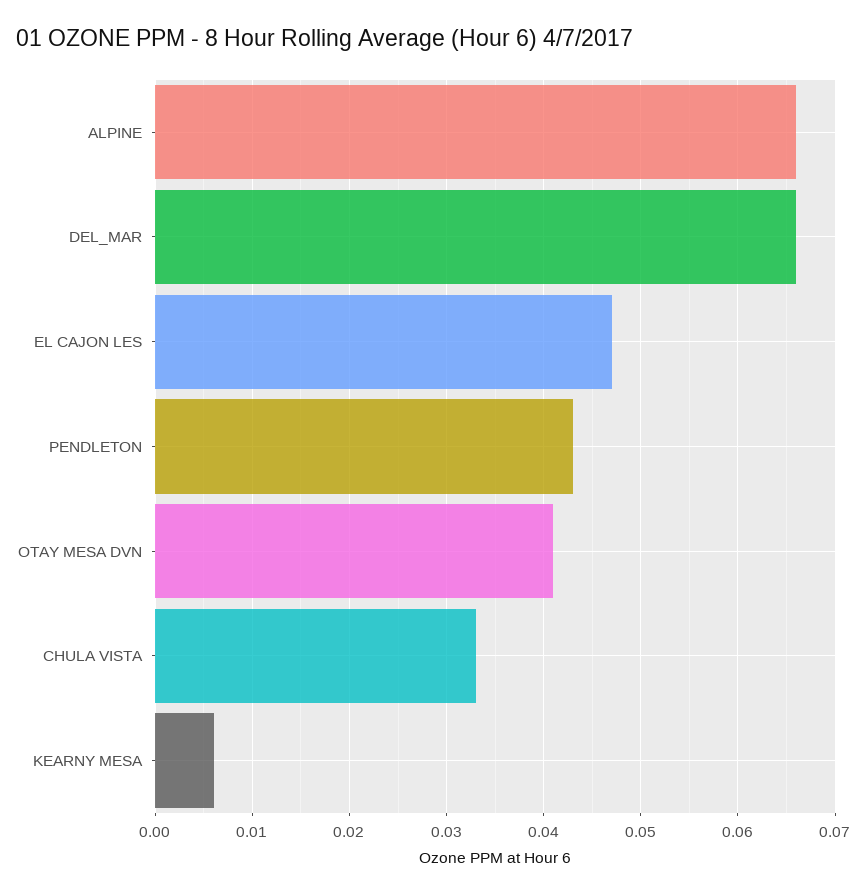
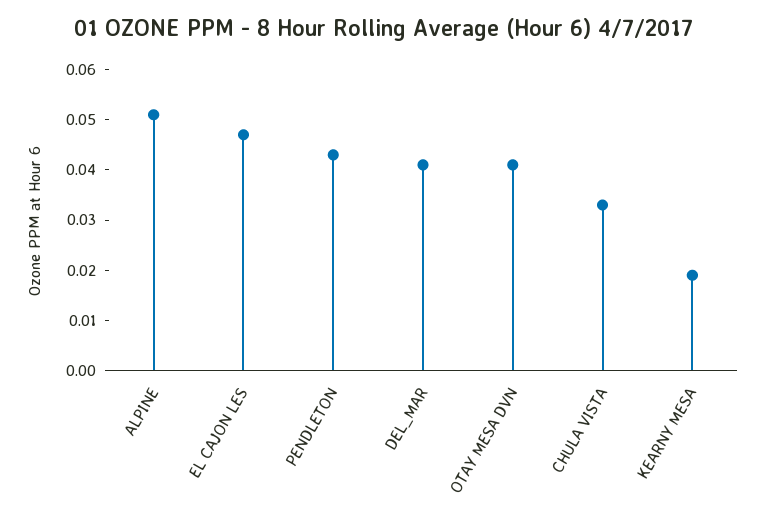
ALPINE: 0.066 -> 0.05
DEL_MAR: 0.066 -> 0.04
KEARNY MESA: 0.006 -> 0.02

